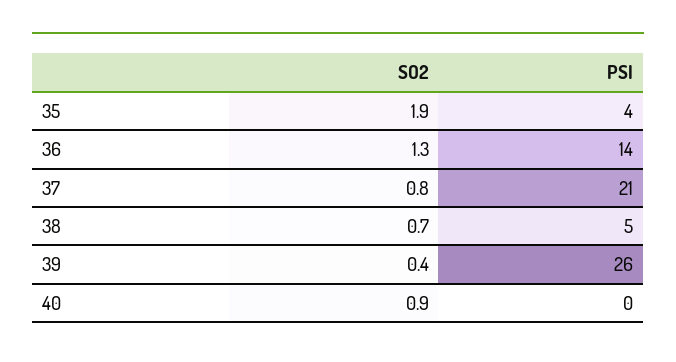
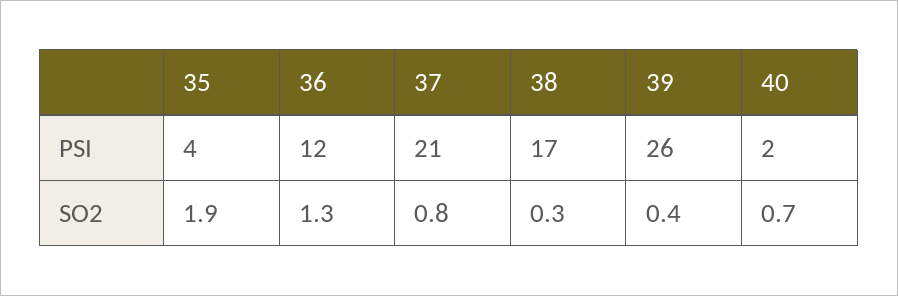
PSI, 36: 14 -> 12
SO2, 38: 0.7 -> 0.3
PSI, 38: 5 -> 17
SO2, 40: 0.9 -> 0.7
PSI, 40: 0 -> 2

